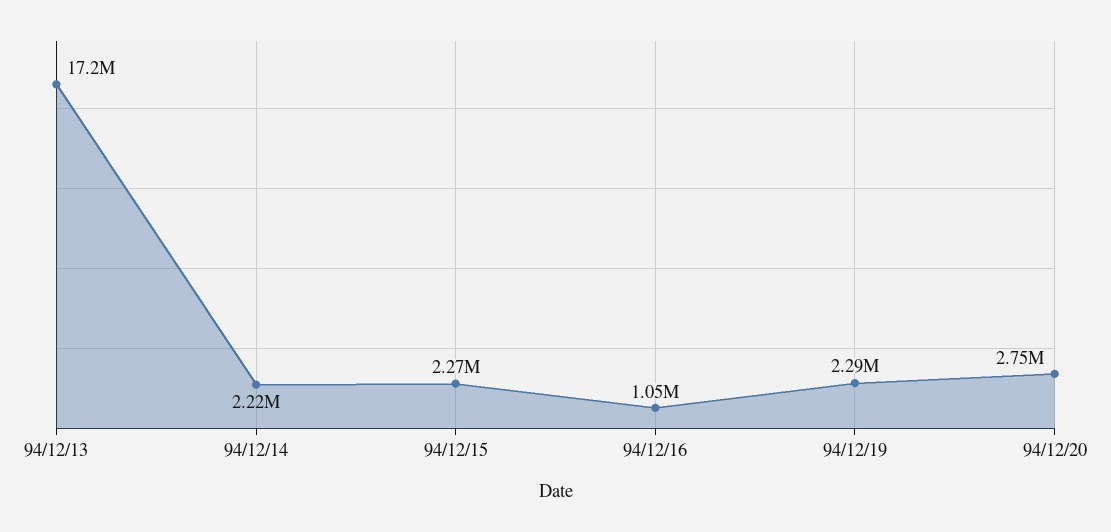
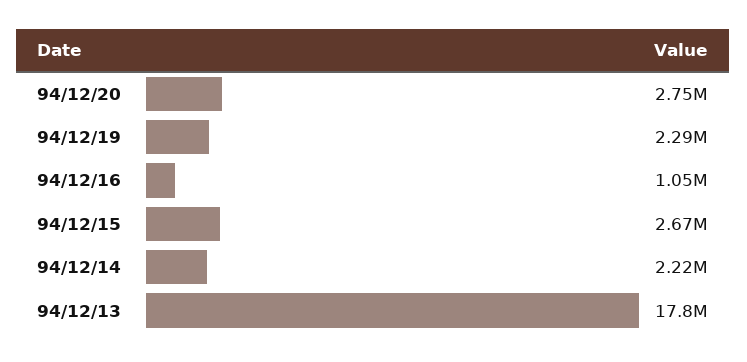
94/12/13: 17200000 -> 17800000
94/12/15: 2270000 -> 2670000

